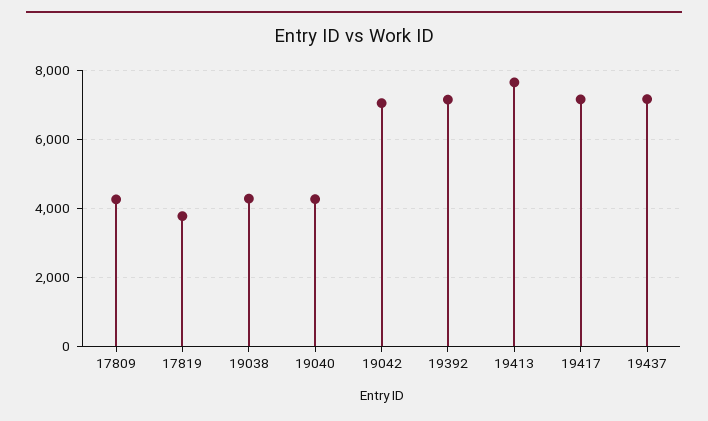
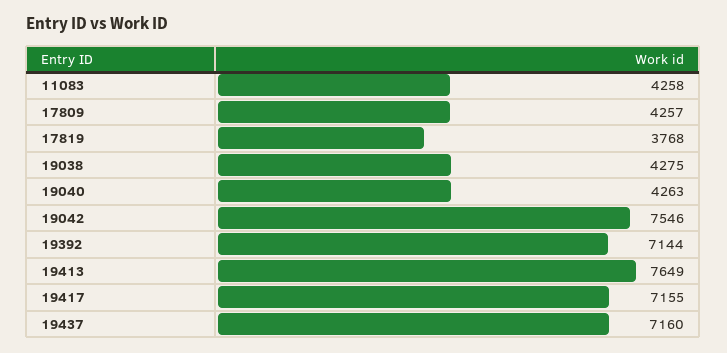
19042: 7000 -> 7546
11083: none -> 4258

